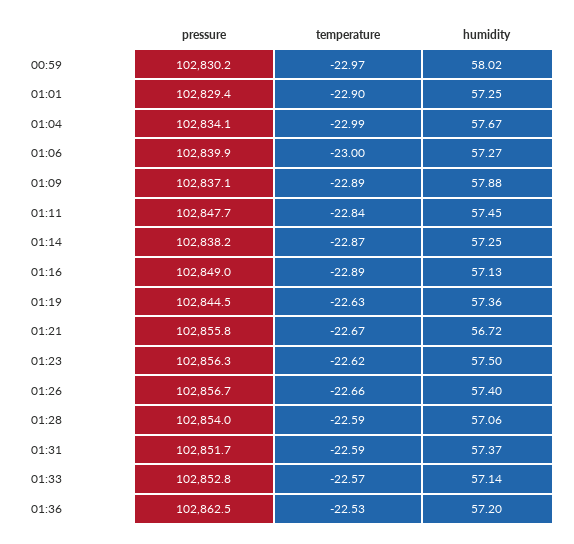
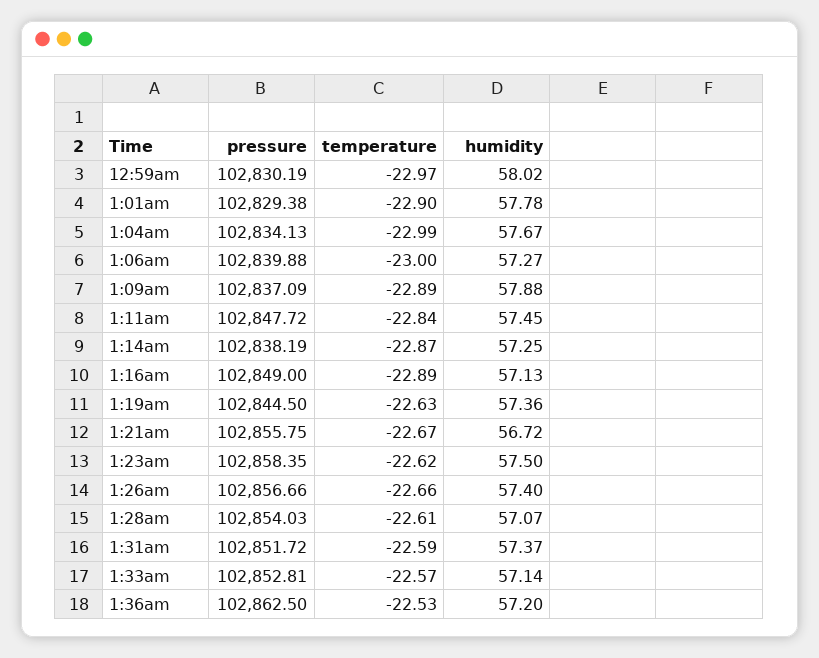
humidity, 01:01: 57.25 -> 57.78
pressure, 01:23: 102856.3 -> 102858.35
temperature, 01:28: -22.59 -> -22.61
humidity, 01:28: 57.06 -> 57.07

